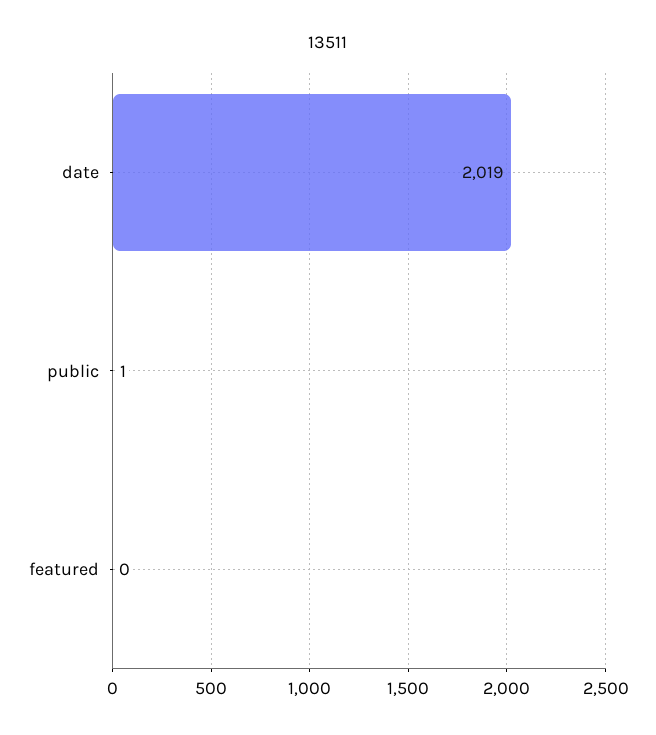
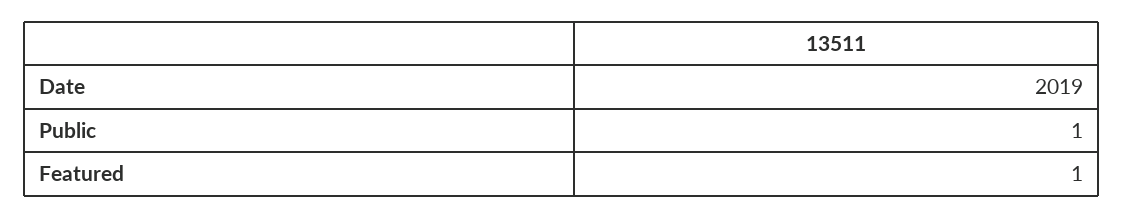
featured: 0 -> 1

